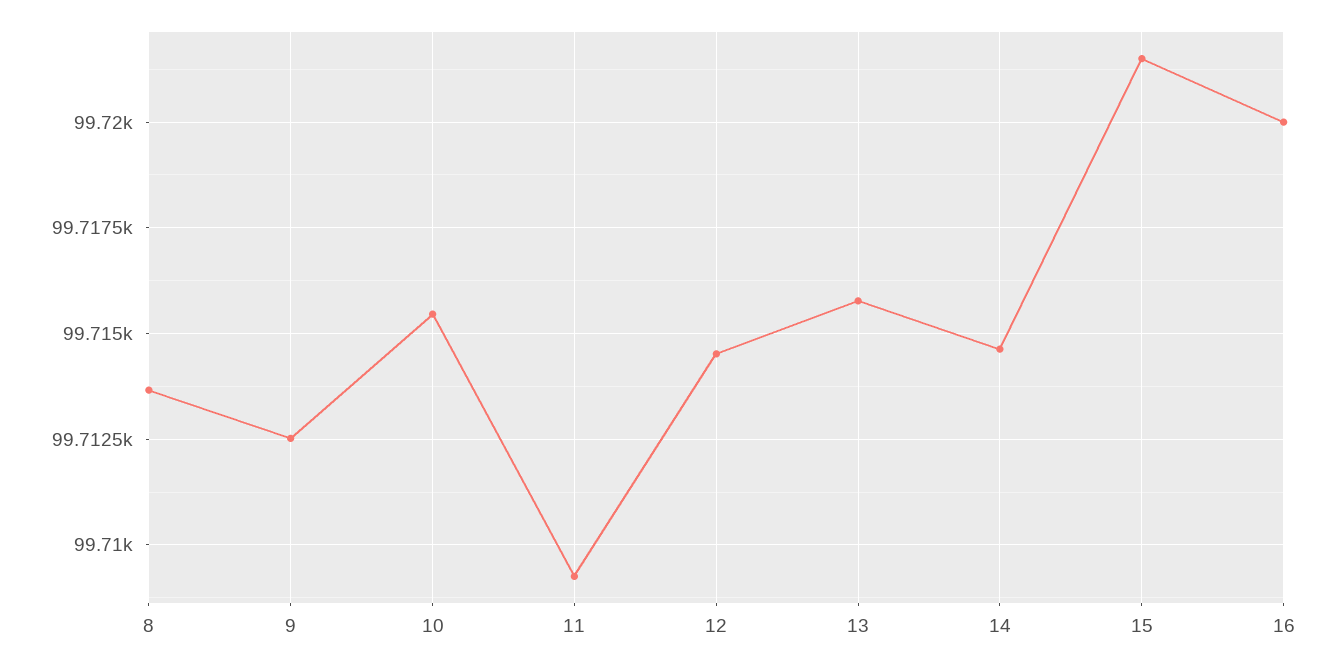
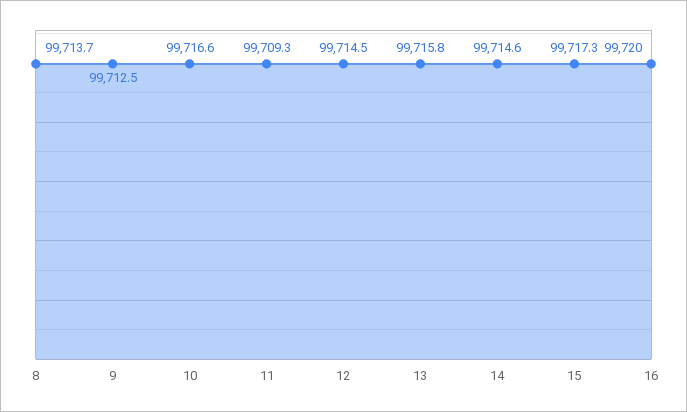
10: 99715.5 -> 99716.6
15: 99721.5 -> 99717.3

